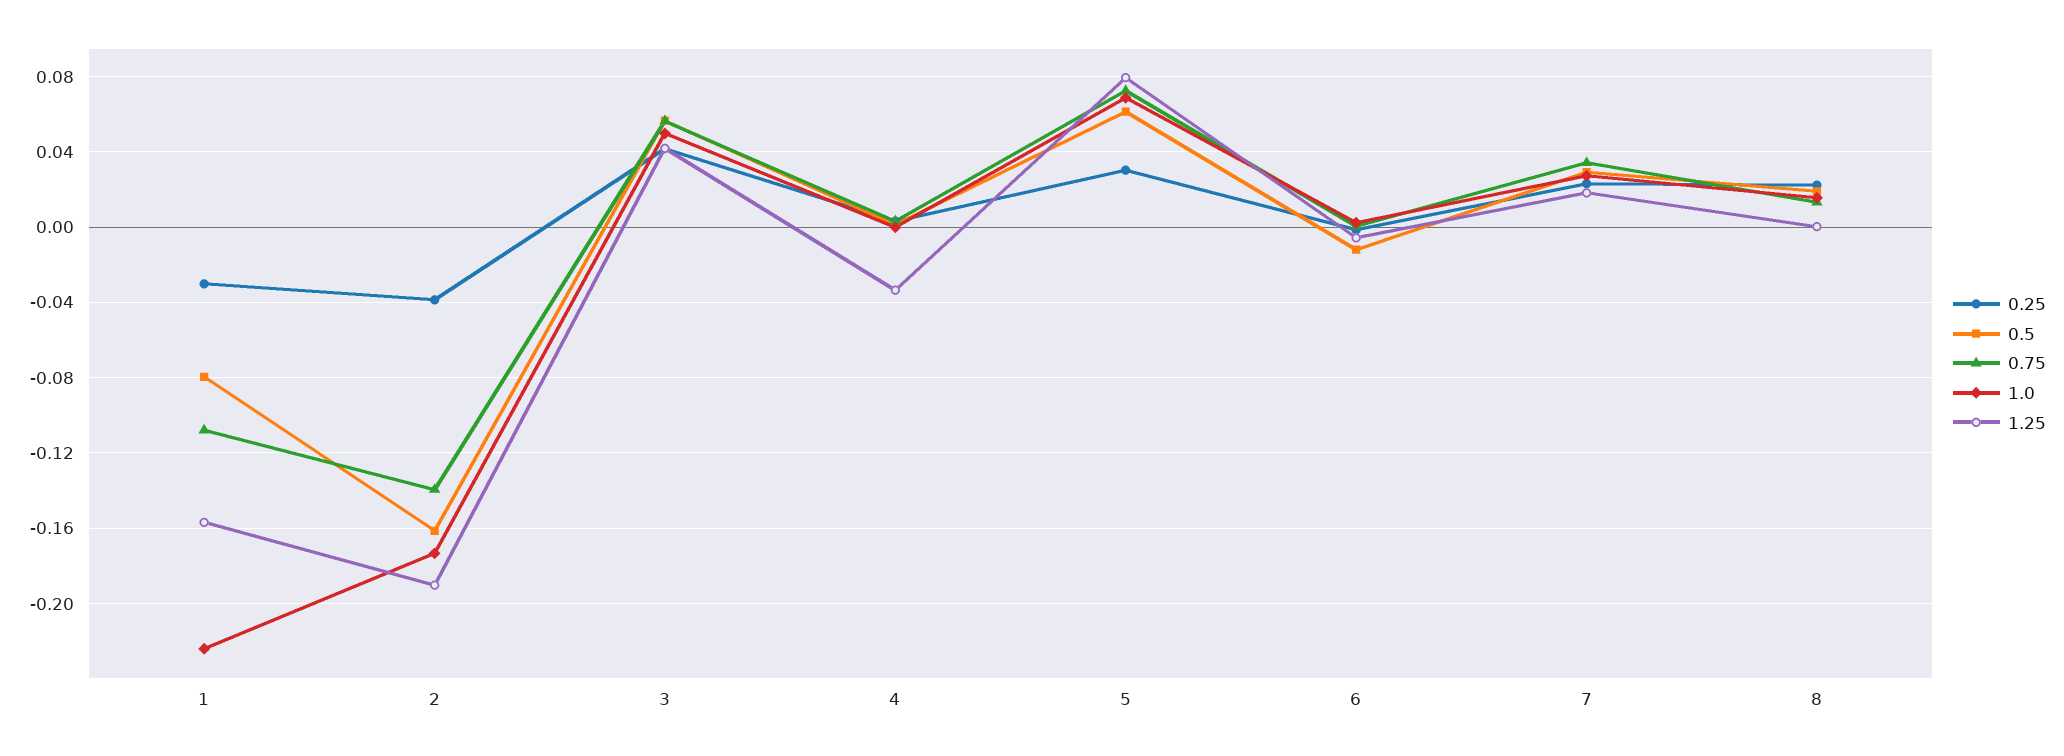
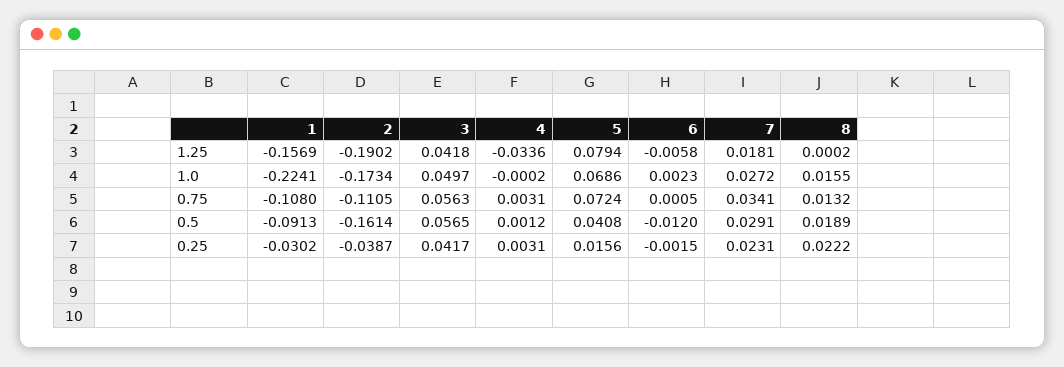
0.5, 1: -0.08 -> -0.0913
0.75, 2: -0.14 -> -0.1105
0.25, 5: 0.03 -> 0.0156
0.5, 5: 0.06 -> 0.0408

